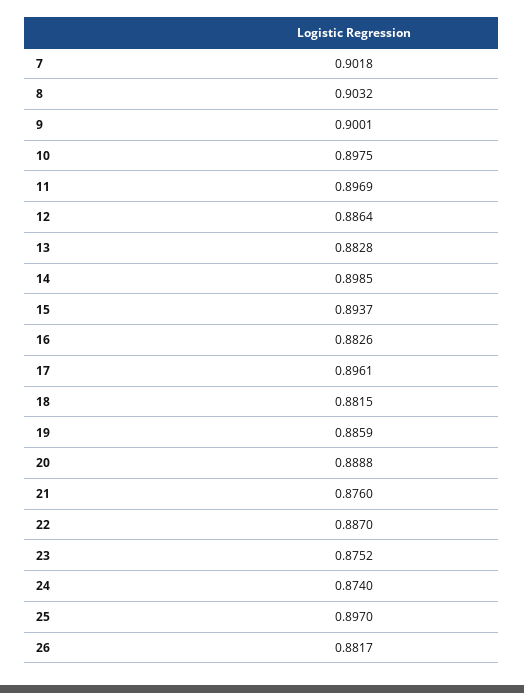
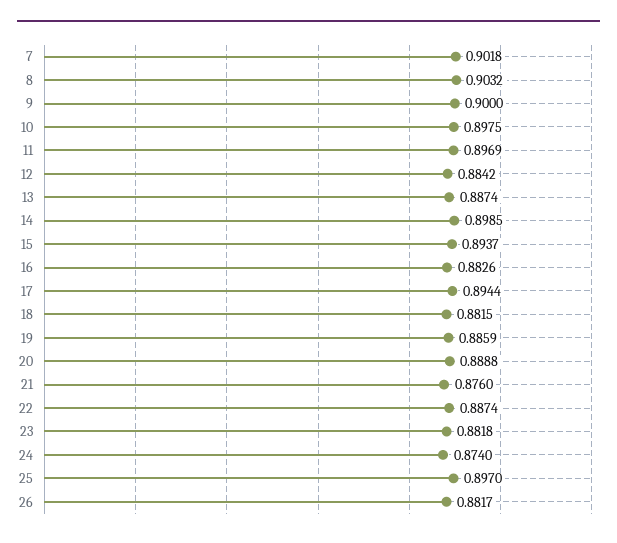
9: 0.9001 -> 0.9
12: 0.8864 -> 0.8842
13: 0.8828 -> 0.8874
17: 0.8961 -> 0.8944
22: 0.887 -> 0.8874
23: 0.8752 -> 0.8818

